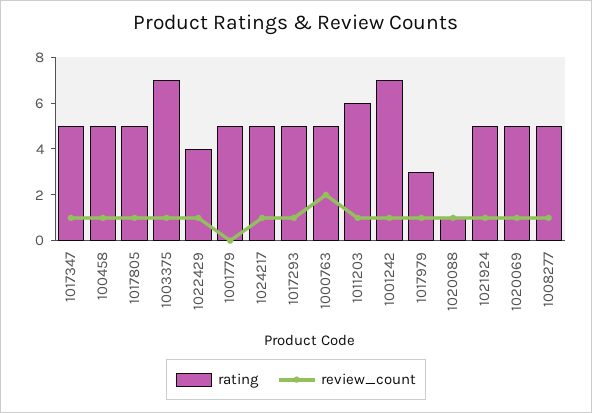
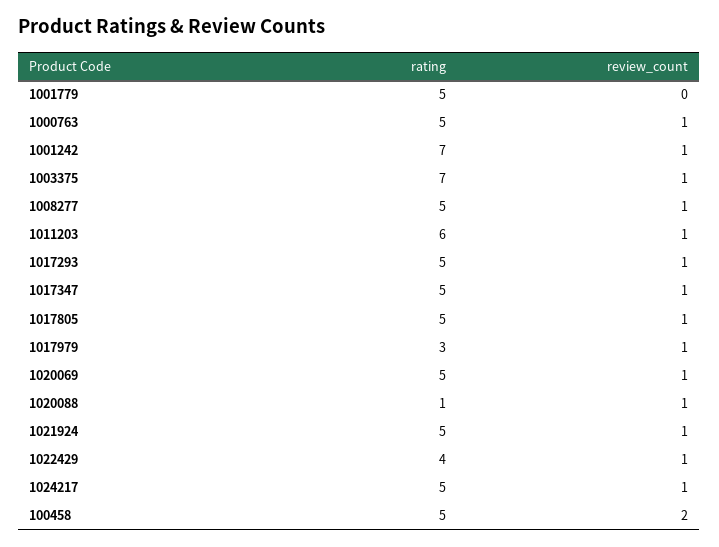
review_count, 100458: 1 -> 2
review_count, 1000763: 2 -> 1

